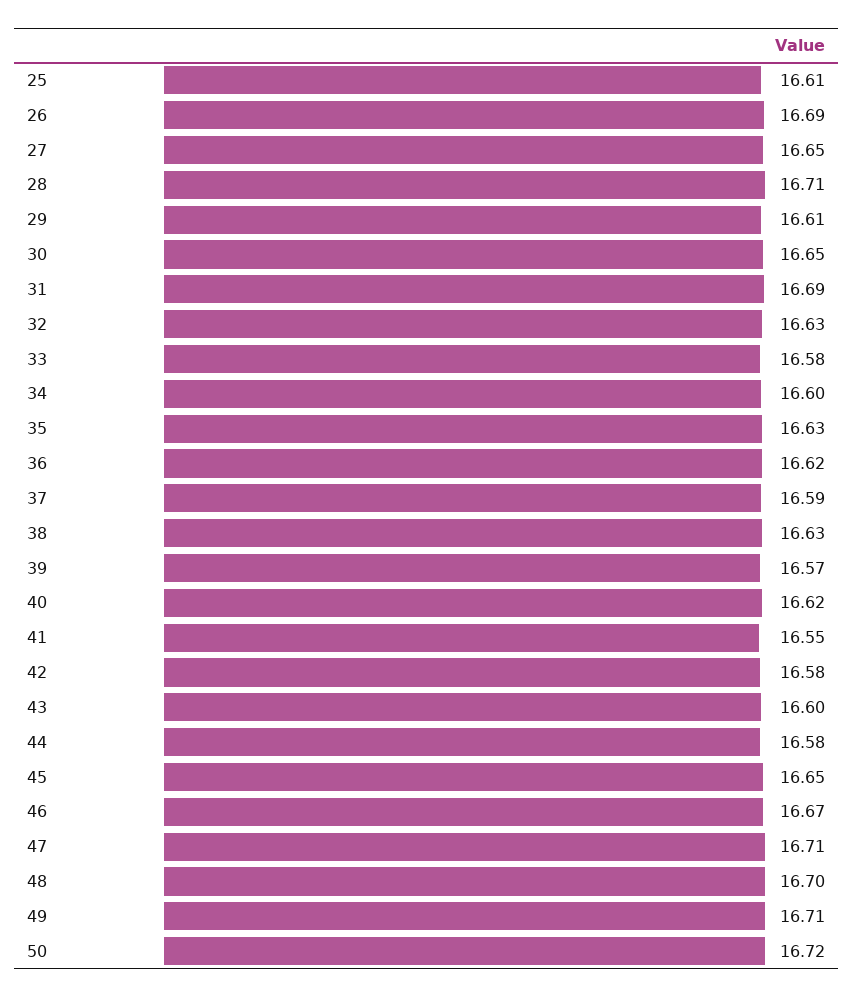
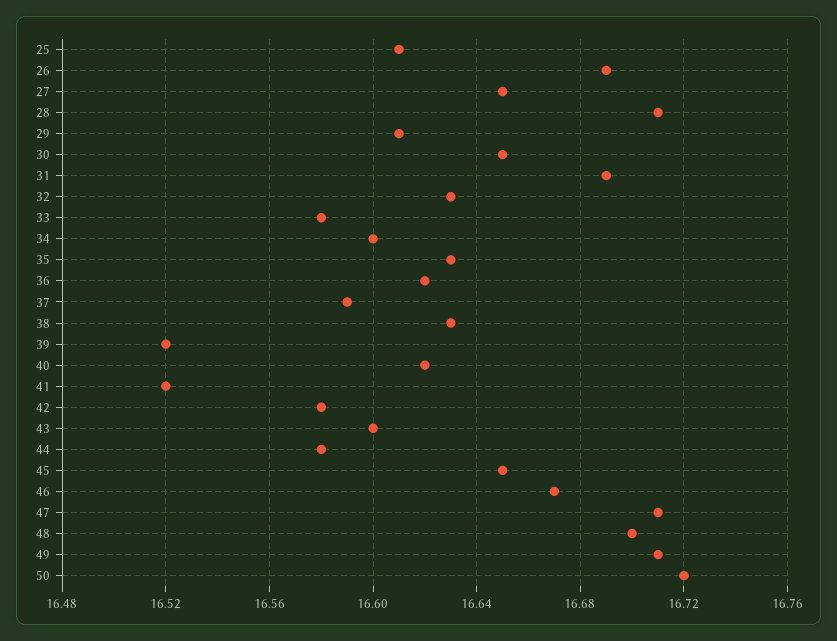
39: 16.57 -> 16.52
41: 16.55 -> 16.52

